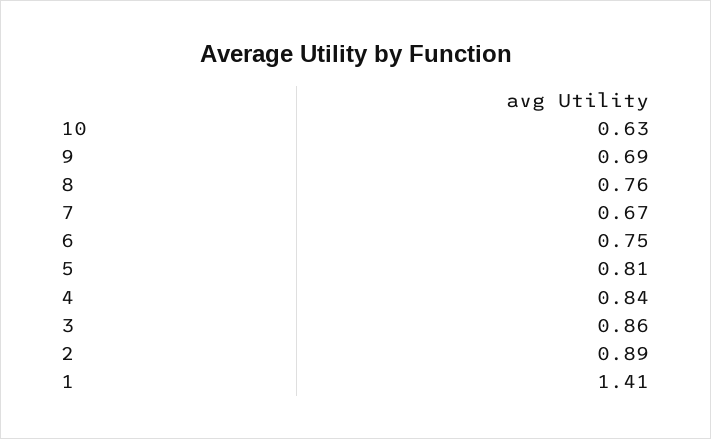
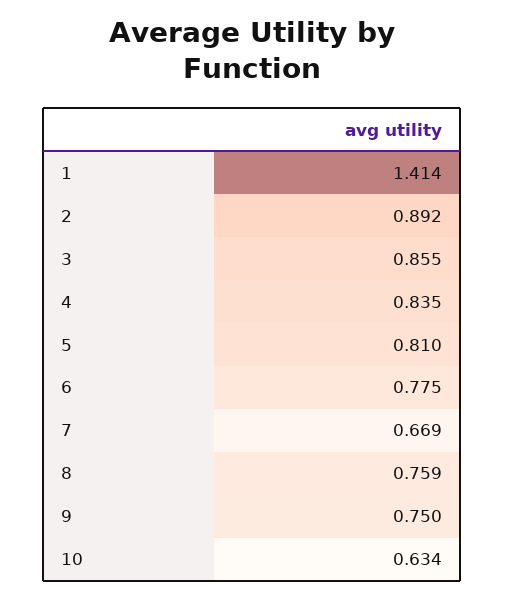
9: 0.69 -> 0.75
6: 0.75 -> 0.775

